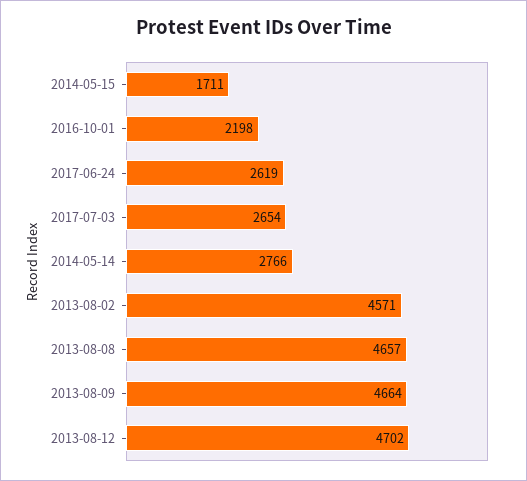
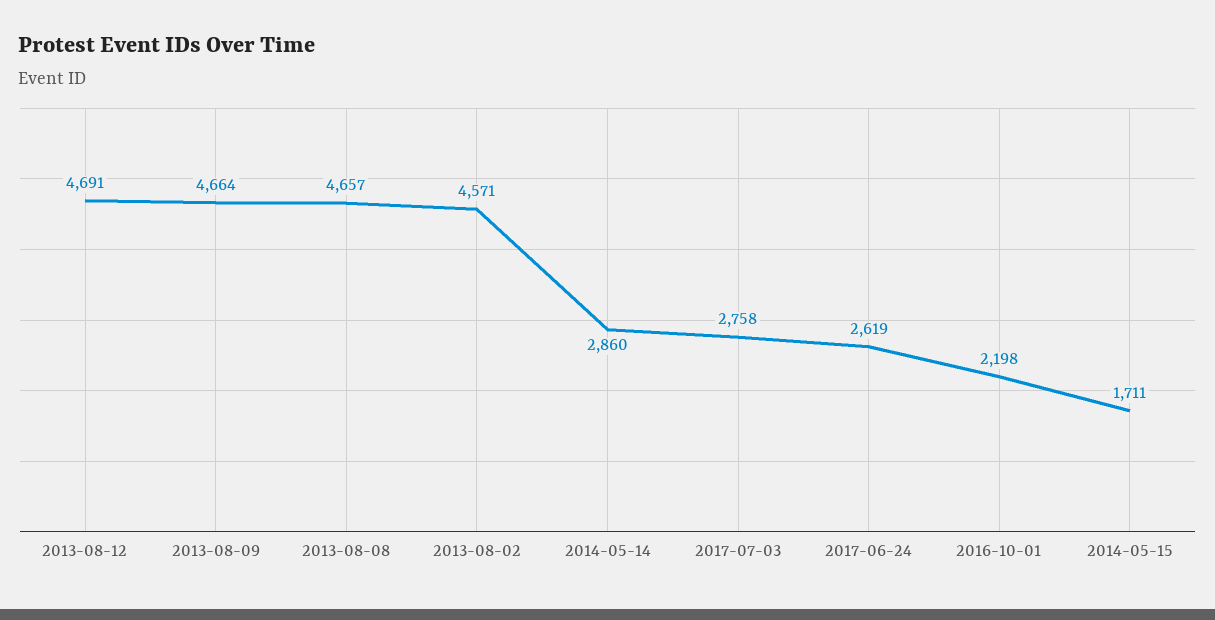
2017-07-03: 2654 -> 2758
2014-05-14: 2766 -> 2860
2013-08-12: 4702 -> 4691

